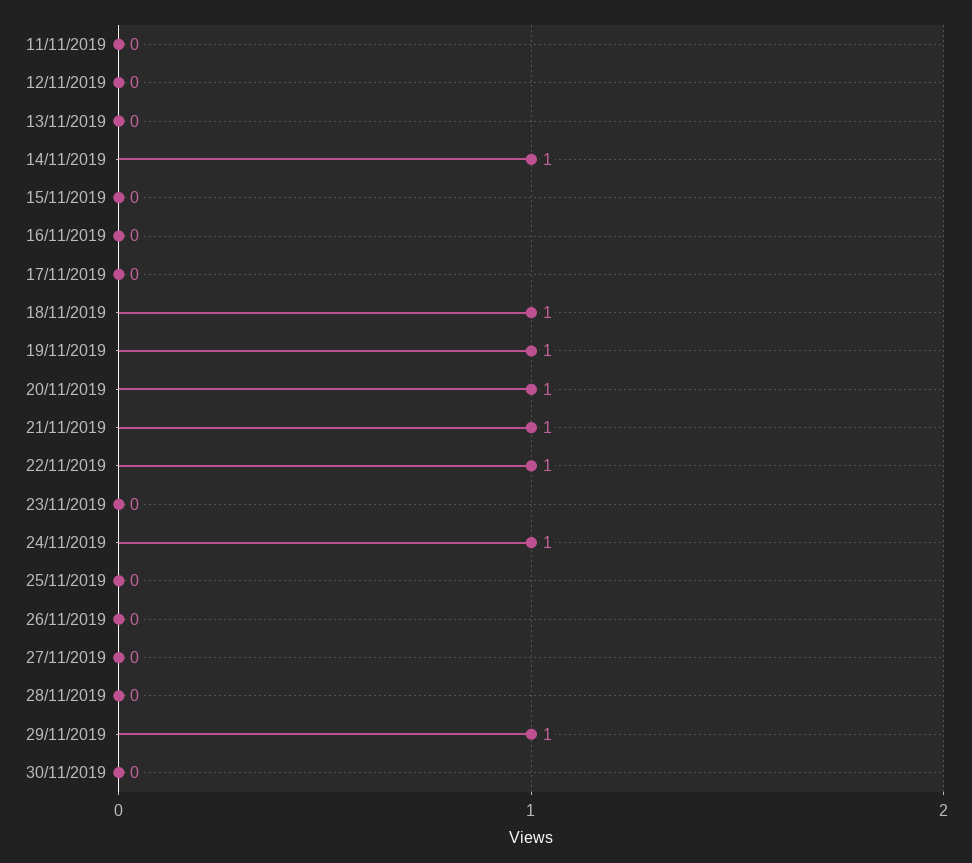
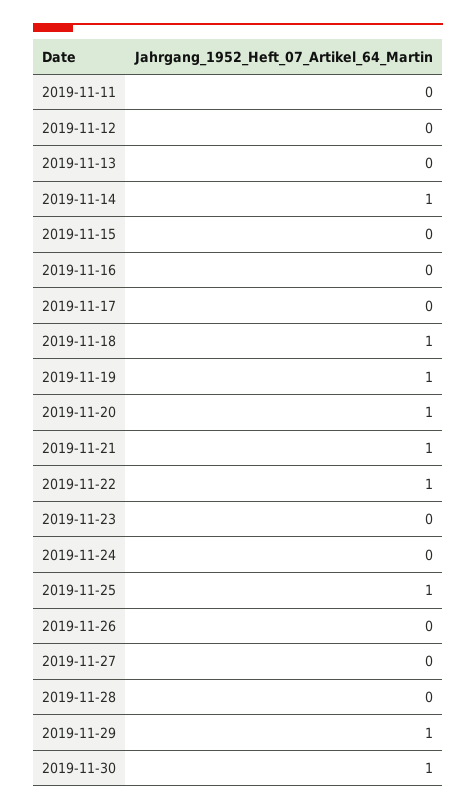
24/11/2019: 1 -> 0
25/11/2019: 0 -> 1
30/11/2019: 0 -> 1

